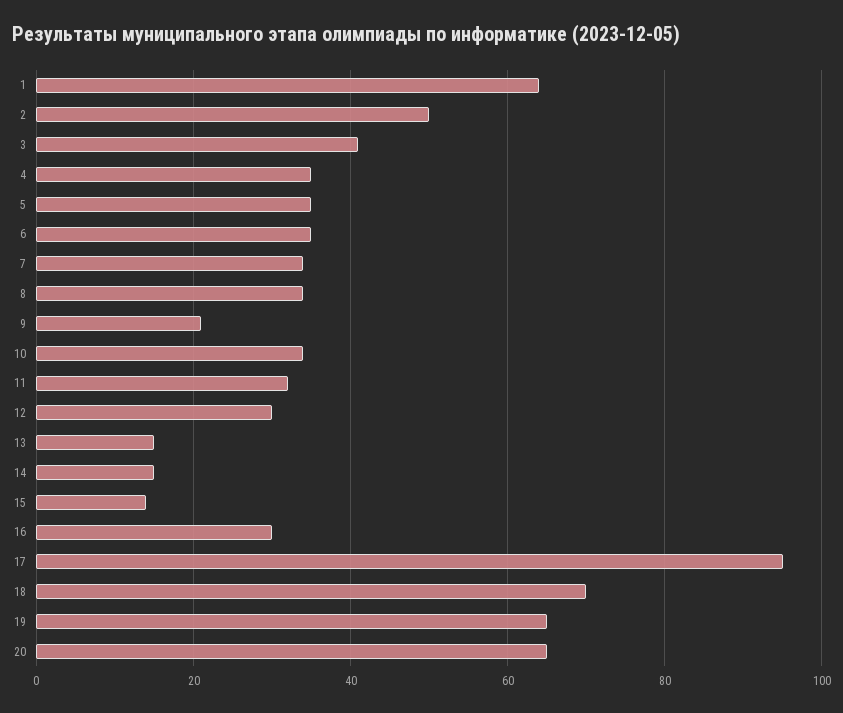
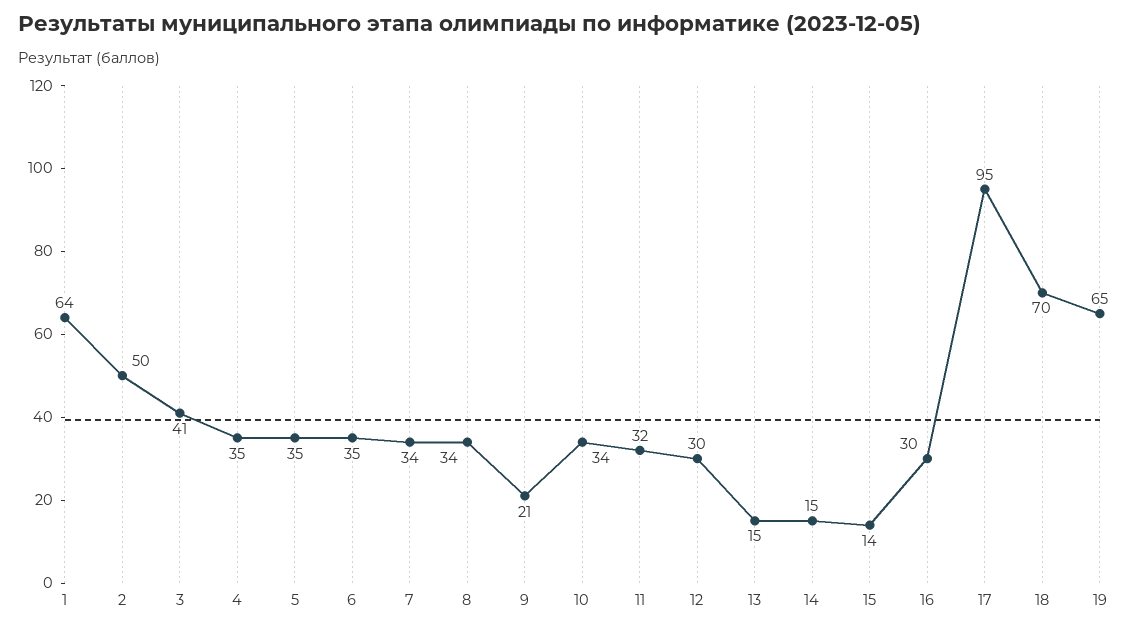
20: 65 -> none

